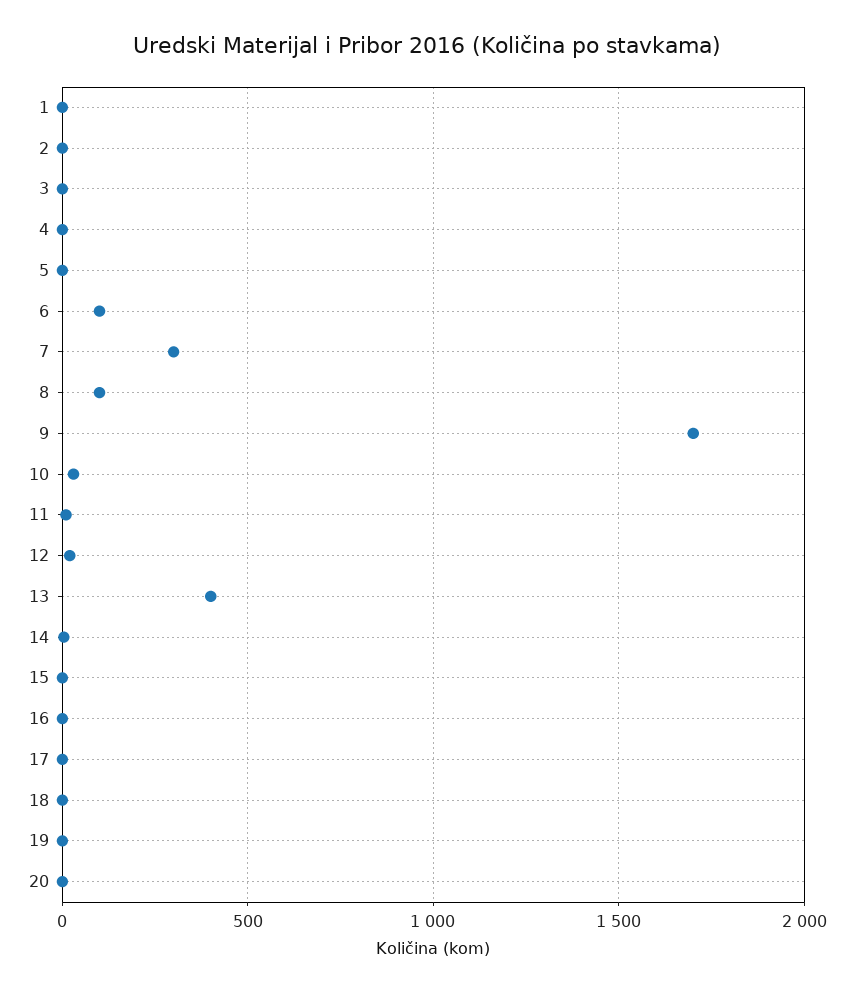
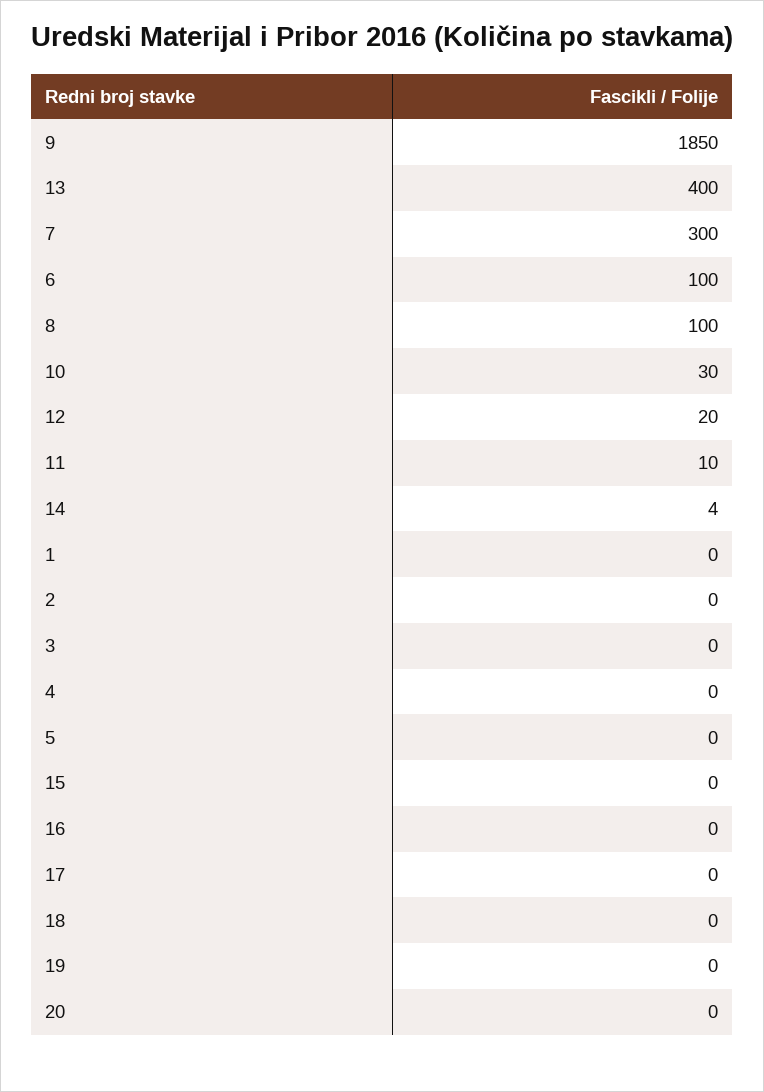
9: 1700 -> 1850

